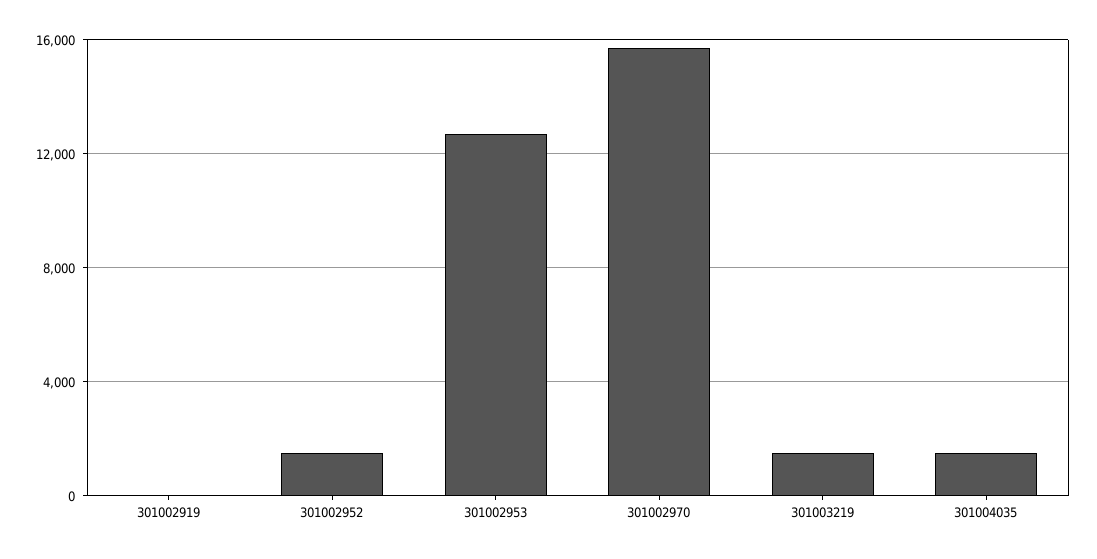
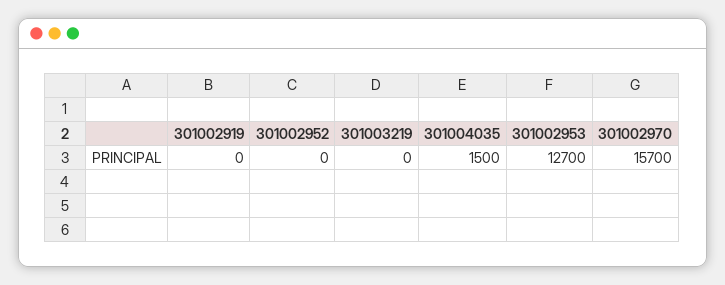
301002952: 1500 -> 0
301003219: 1500 -> 0

